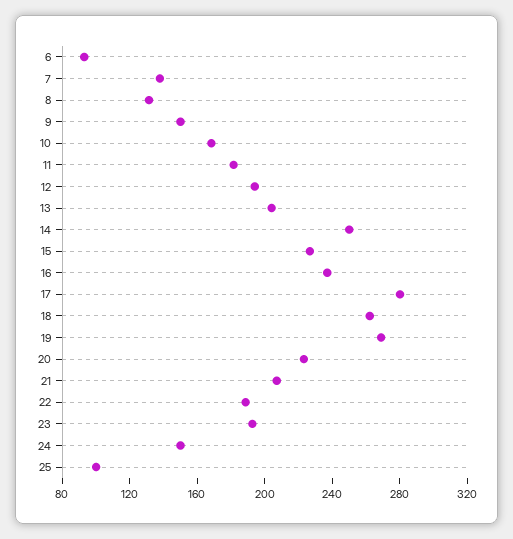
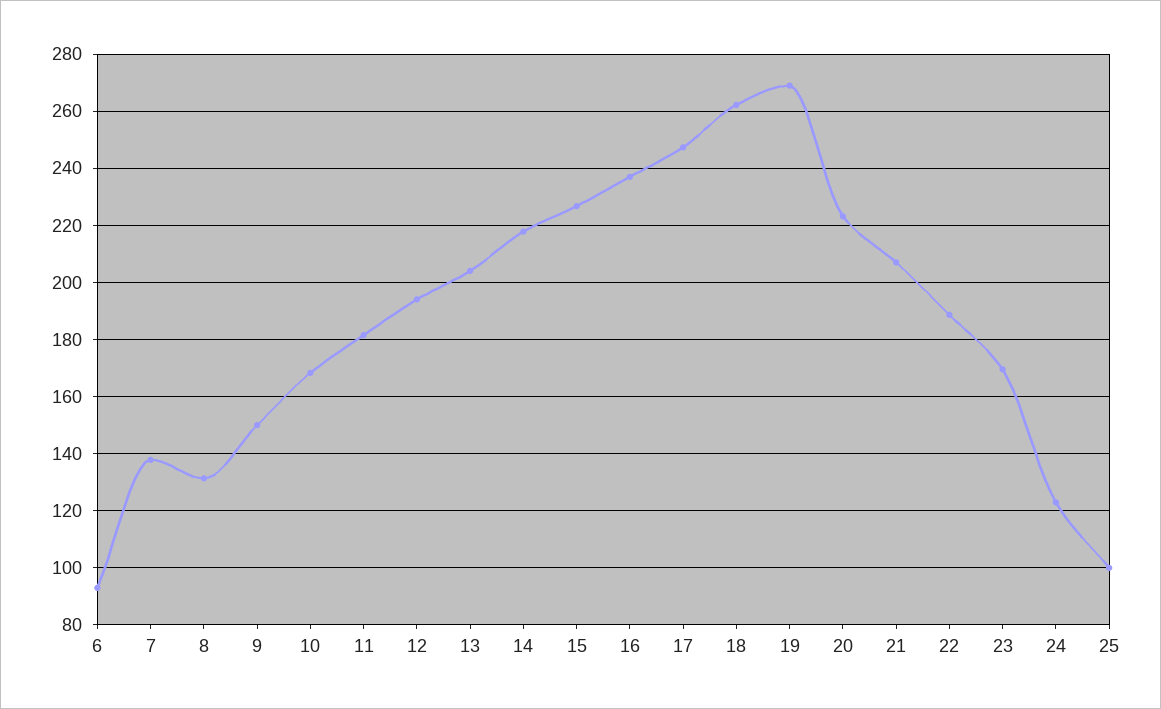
14: 250 -> 217.5
17: 280 -> 247.5
23: 190 -> 170
24: 150 -> 122.5

